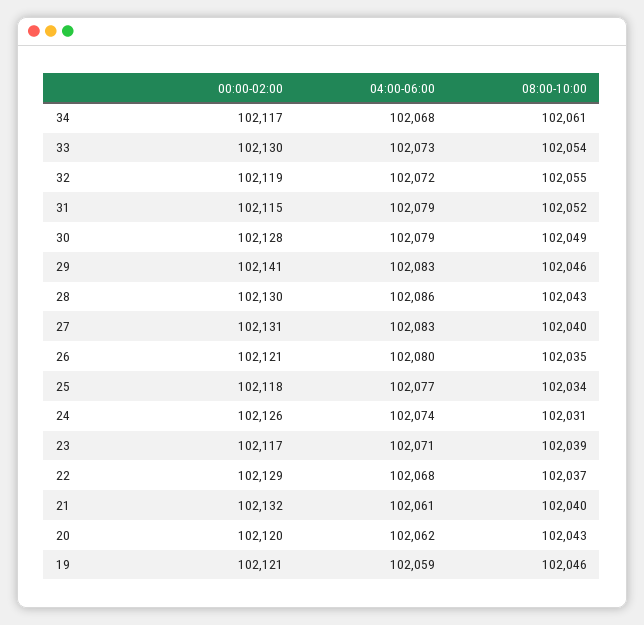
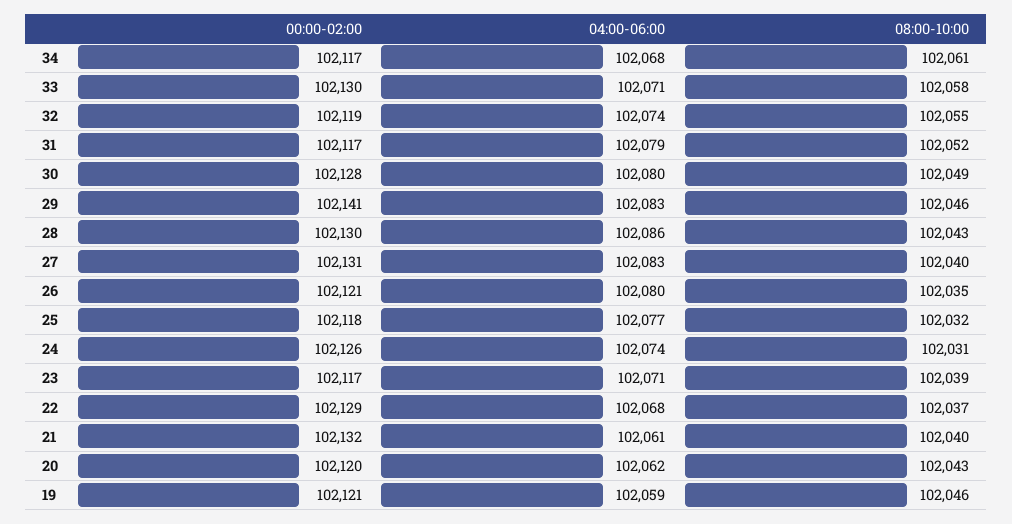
04:00-06:00, 33: 102073 -> 102071
08:00-10:00, 33: 102054 -> 102058
04:00-06:00, 32: 102072 -> 102074
00:00-02:00, 31: 102115 -> 102117
04:00-06:00, 30: 102079 -> 102080
08:00-10:00, 25: 102034 -> 102032

